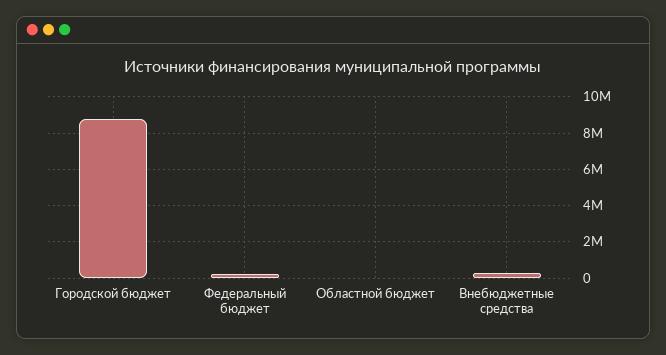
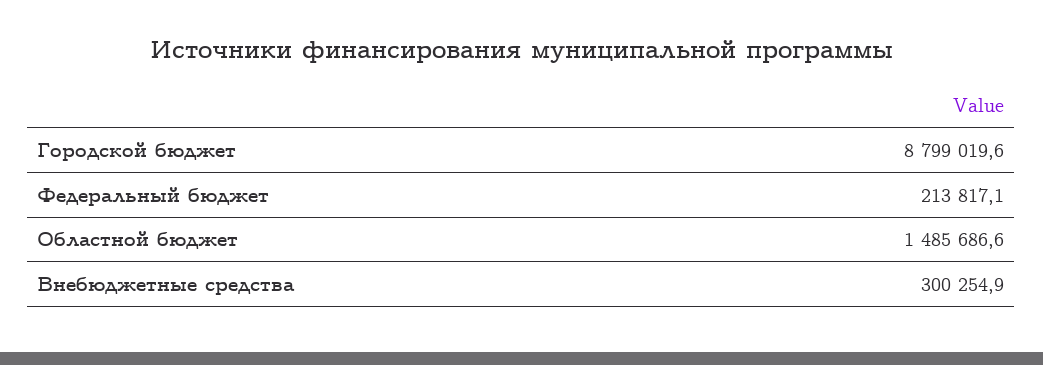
Областной бюджет: 0 -> 1485686.6

